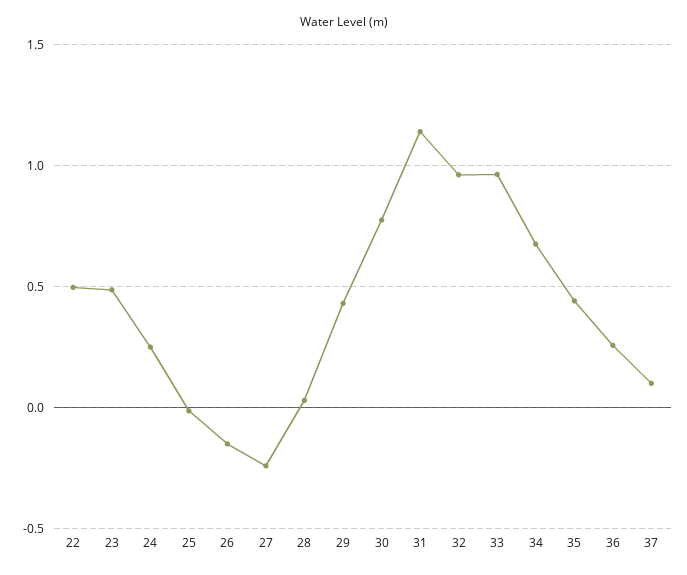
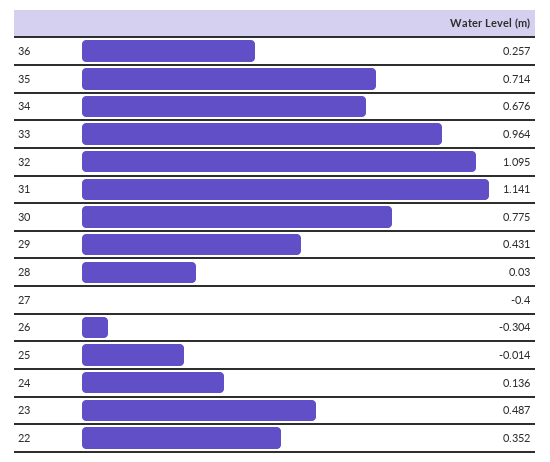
22: 0.5 -> 0.352
24: 0.25 -> 0.136
26: -0.15 -> -0.304
27: -0.25 -> -0.4
32: 0.95 -> 1.095
35: 0.45 -> 0.714
37: 0.1 -> none

